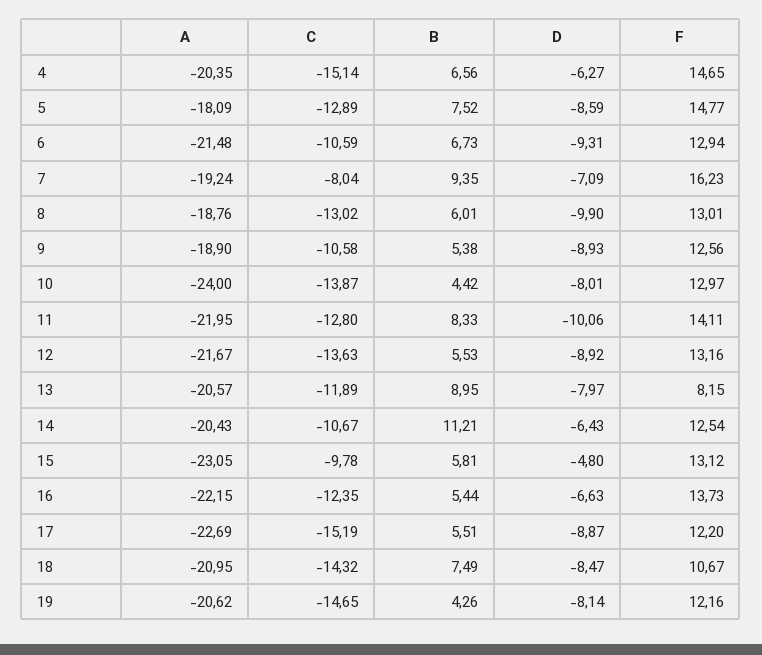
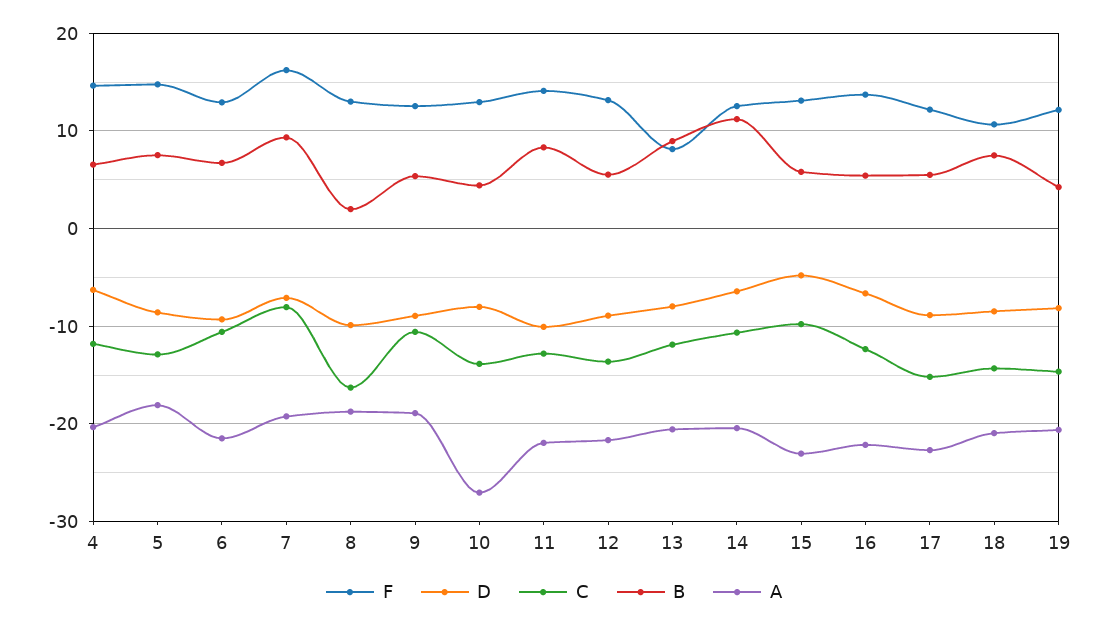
C, 4: -15.14 -> -12
C, 8: -13.02 -> -16
B, 8: 6.01 -> 2
A, 10: -24 -> -27

